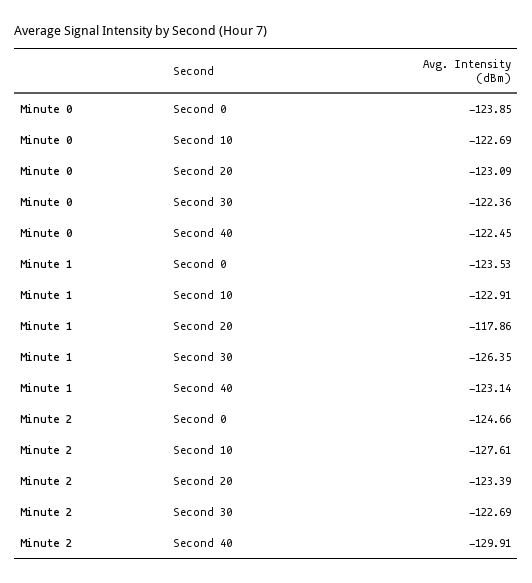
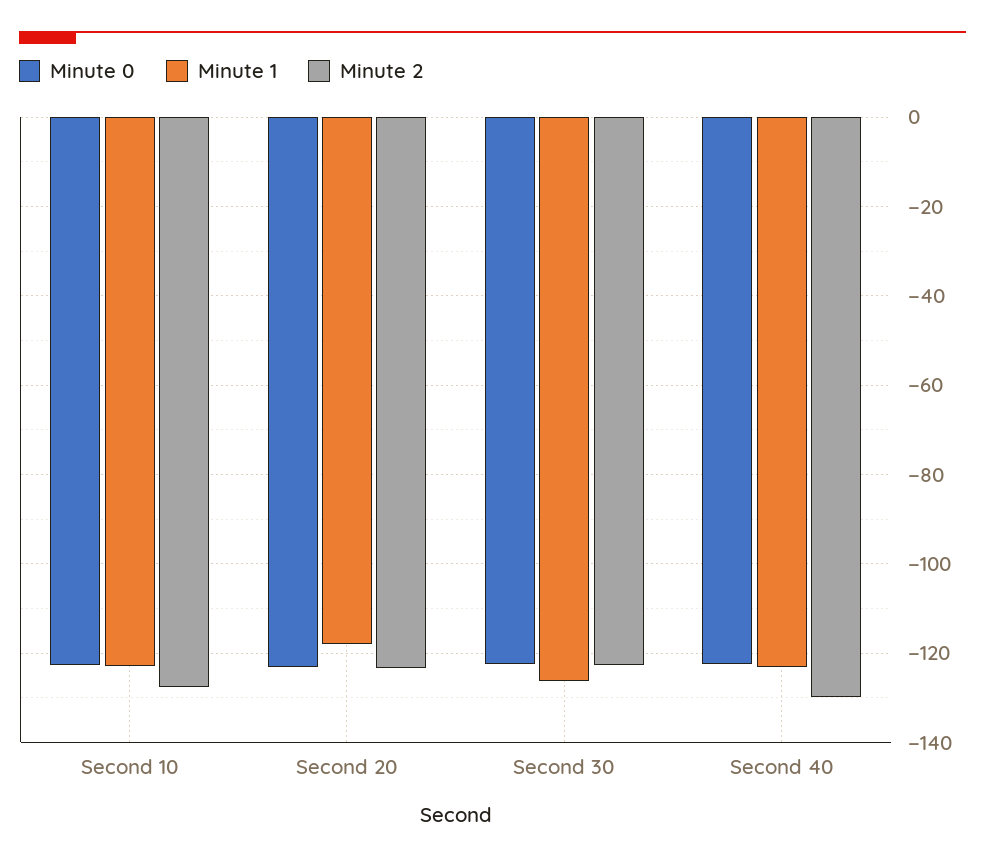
Minute 0, Second 0: -123.85 -> none
Minute 1, Second 0: -123.53 -> none
Minute 2, Second 0: -124.66 -> none

